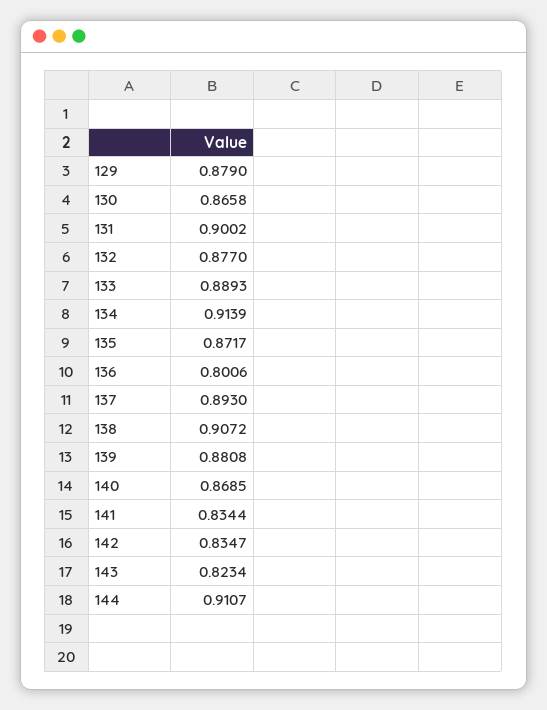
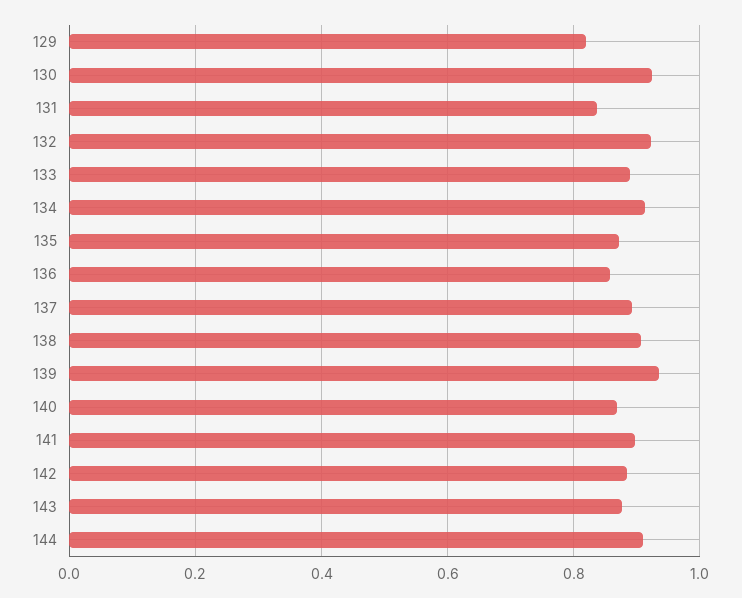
129: 0.879 -> 0.82
130: 0.8658 -> 0.92
131: 0.9002 -> 0.84
132: 0.877 -> 0.92
136: 0.8006 -> 0.86
139: 0.8808 -> 0.94
141: 0.8344 -> 0.9
142: 0.8347 -> 0.88
143: 0.8234 -> 0.88

